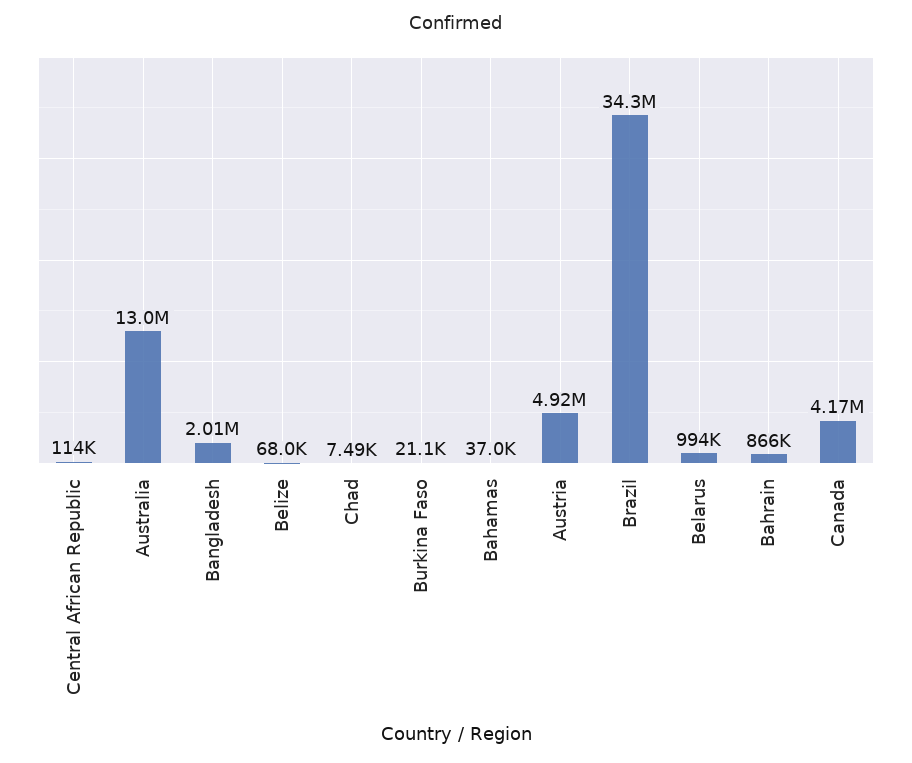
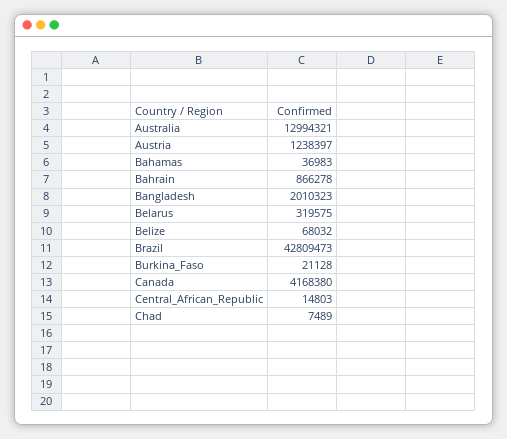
Central African Republic: 114000 -> 14803
Austria: 4920000 -> 1238397
Brazil: 34300000 -> 42809473
Belarus: 994000 -> 319575

